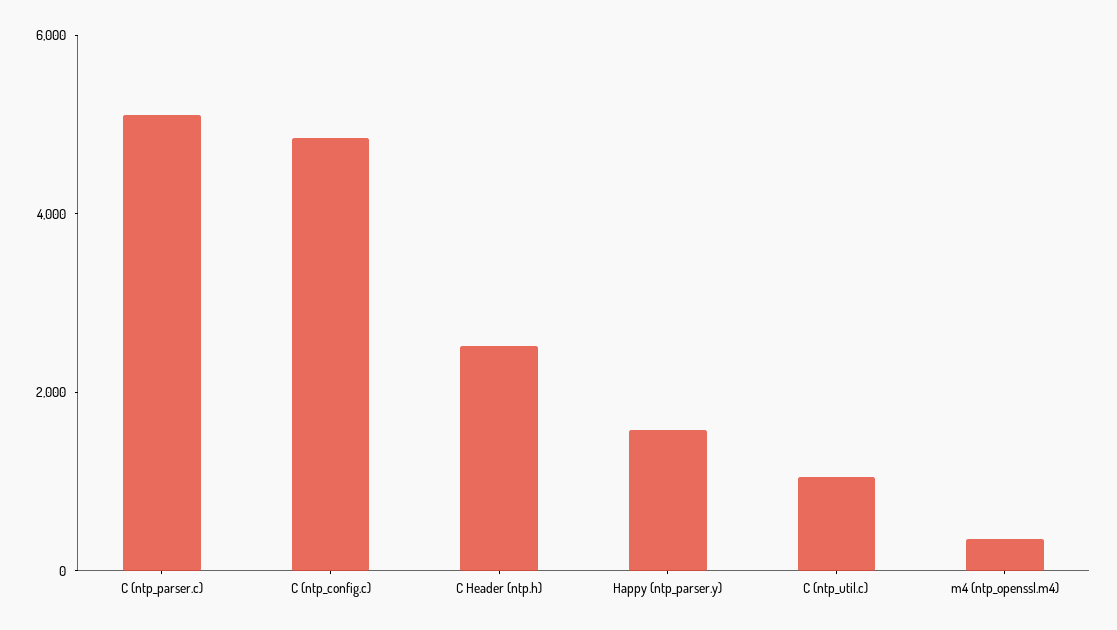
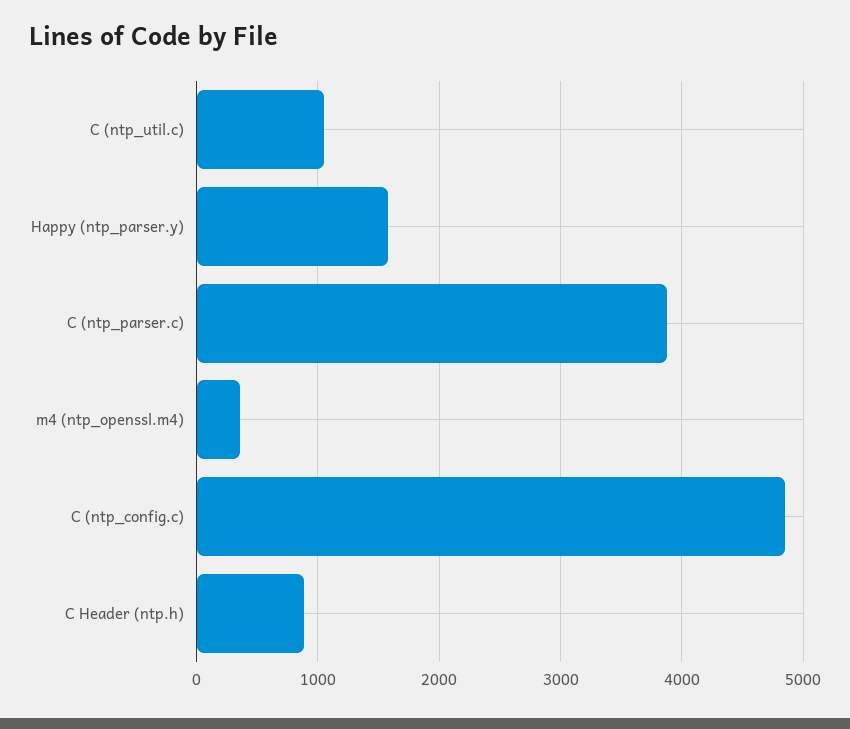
C (ntp_parser.c): 5000 -> 3900
C Header (ntp.h): 2500 -> 900

